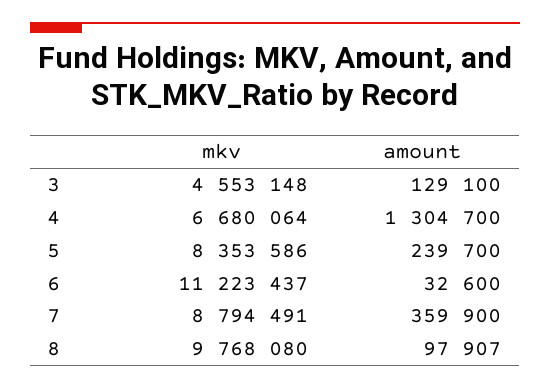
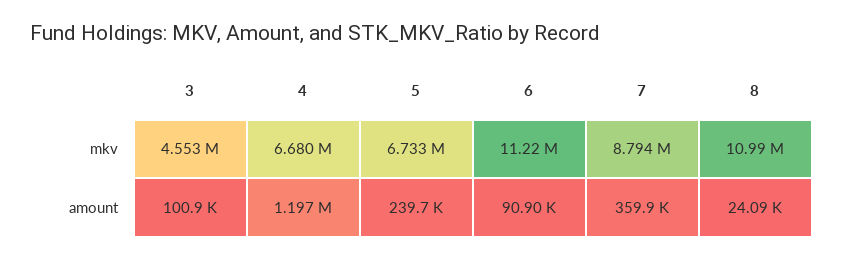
amount, 3: 129100 -> 100900
amount, 4: 1304700 -> 1197000
mkv, 5: 8353586 -> 6733000
amount, 6: 32600 -> 90900
mkv, 8: 9768080 -> 10990000
amount, 8: 97907 -> 24090

